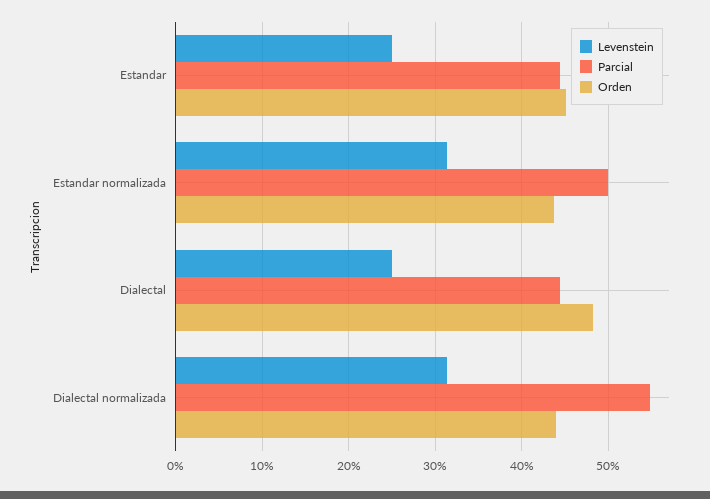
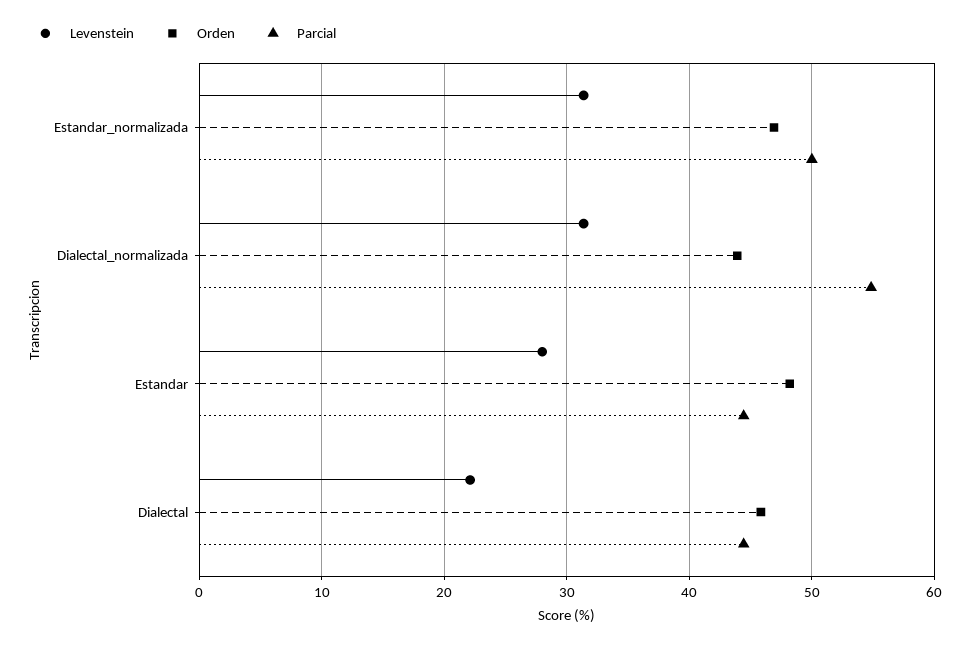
Levenstein, Estandar: 25 -> 28
Orden, Estandar: 45 -> 48
Orden, Estandar normalizada: 44 -> 47
Levenstein, Dialectal: 25 -> 22
Orden, Dialectal: 48 -> 46

